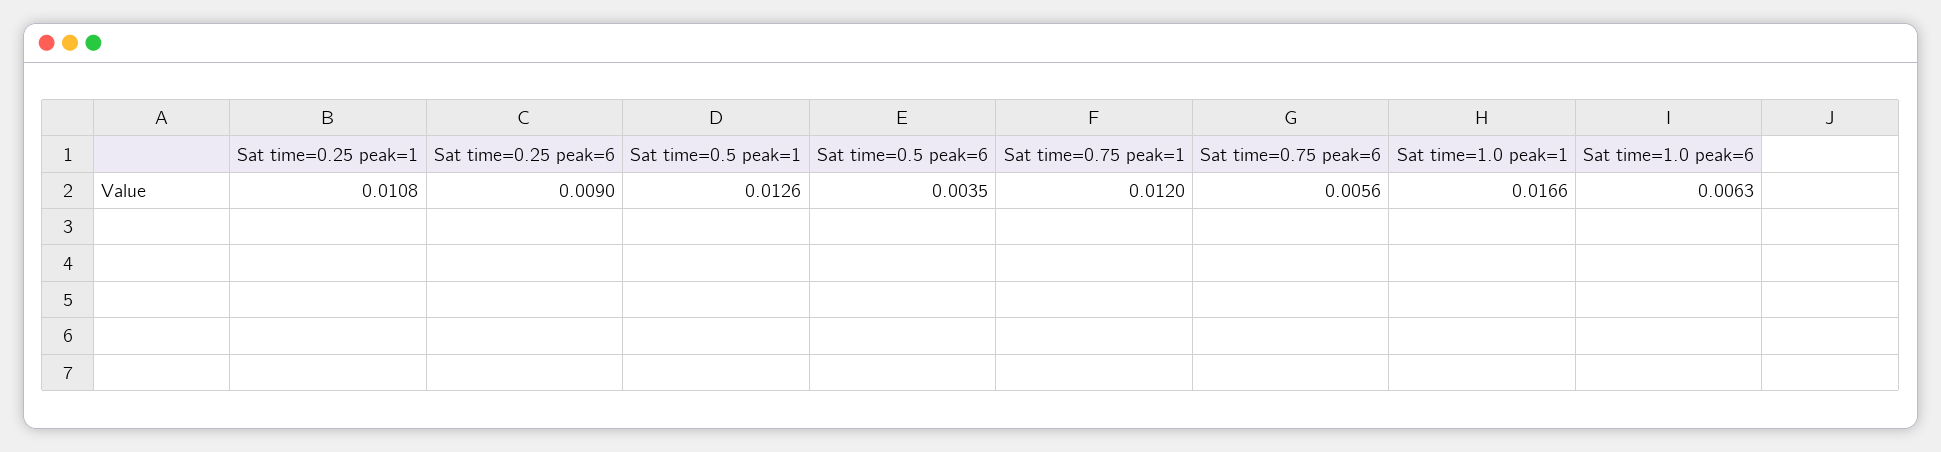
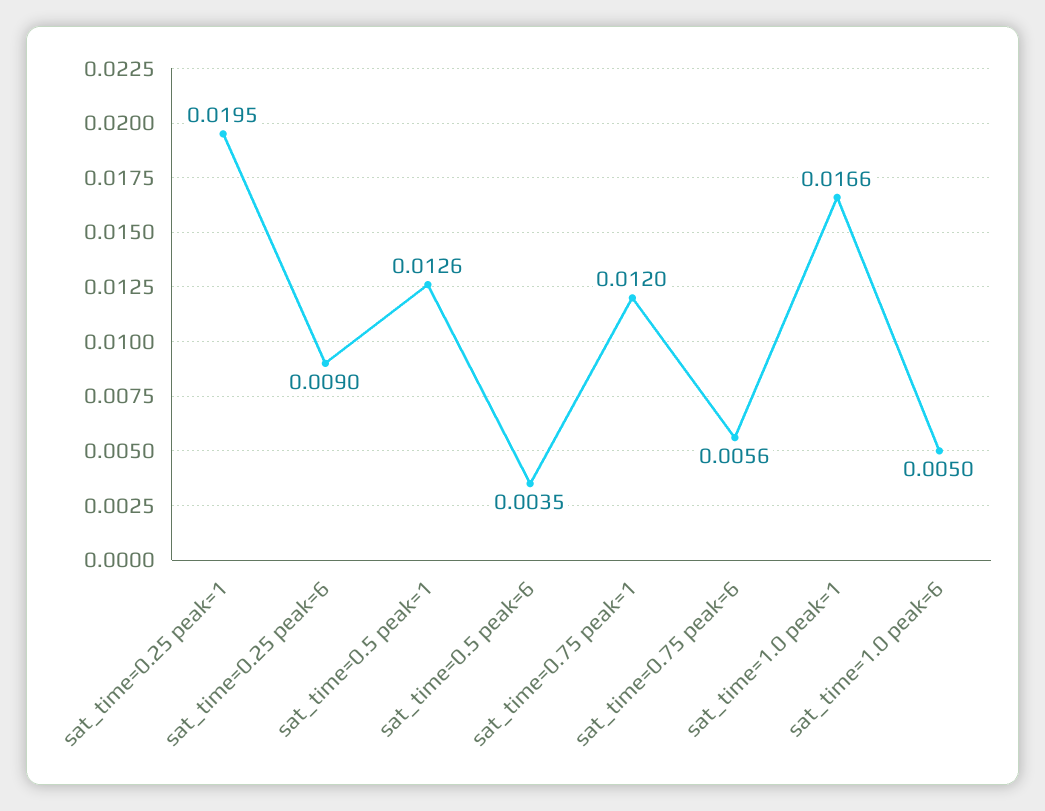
Sat time=0.25 peak=1: 0.0108 -> 0.0195
Sat time=1.0 peak=6: 0.0063 -> 0.005

